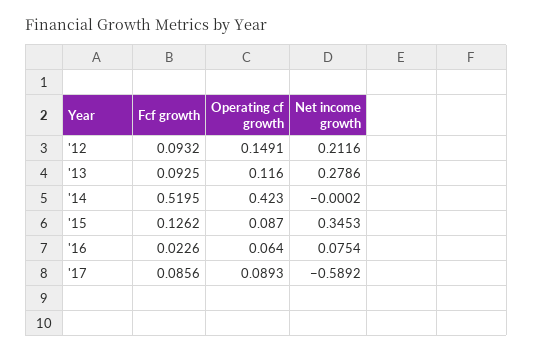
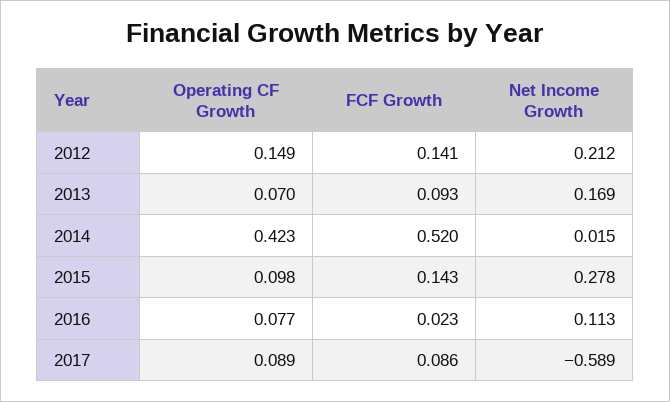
Fcf growth, '12: 0.0932 -> 0.141
Operating cf growth, '13: 0.116 -> 0.07
Net income growth, '13: 0.2786 -> 0.169
Net income growth, '14: -0.0002 -> 0.015
Fcf growth, '15: 0.1262 -> 0.143
Operating cf growth, '15: 0.087 -> 0.098
Net income growth, '15: 0.3453 -> 0.278
Operating cf growth, '16: 0.064 -> 0.077
Net income growth, '16: 0.0754 -> 0.113

